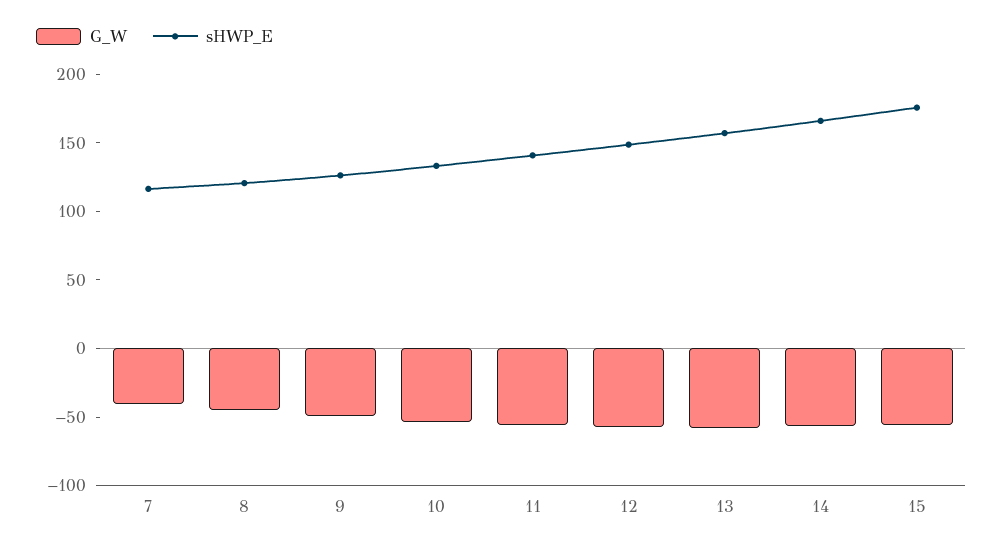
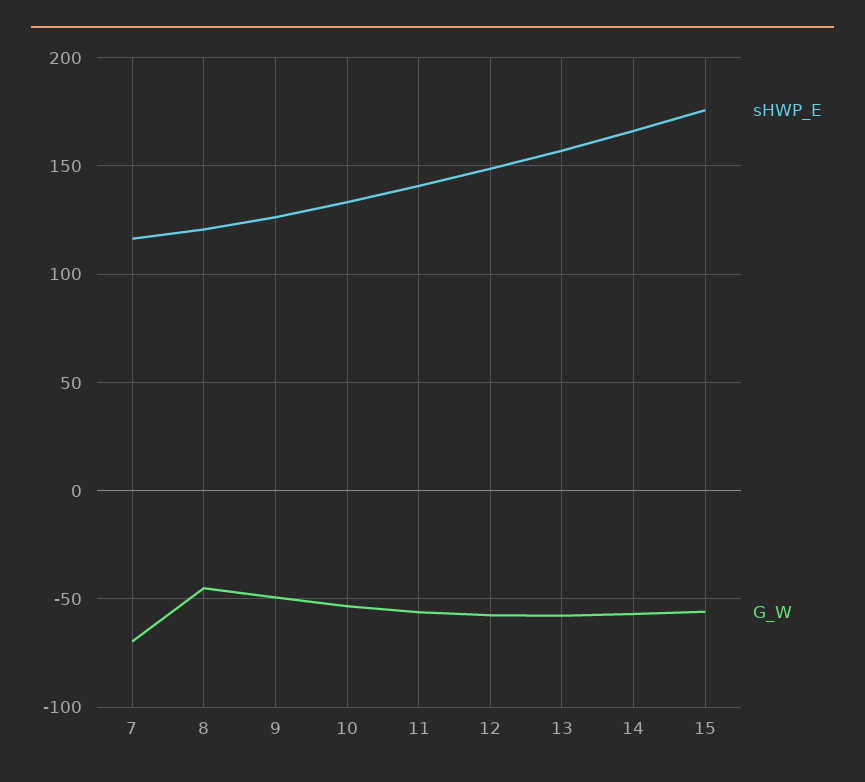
G_W, 7: -40 -> -70

